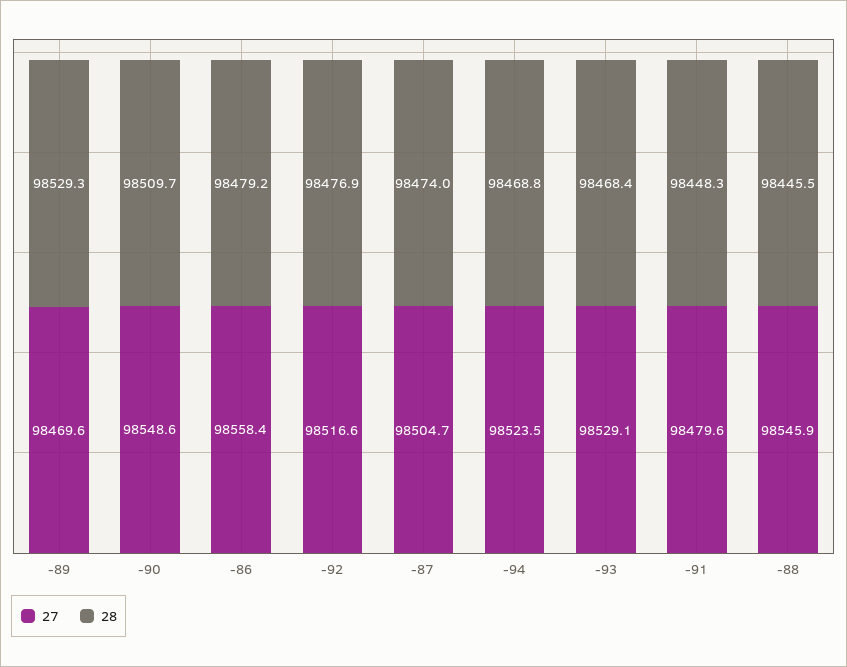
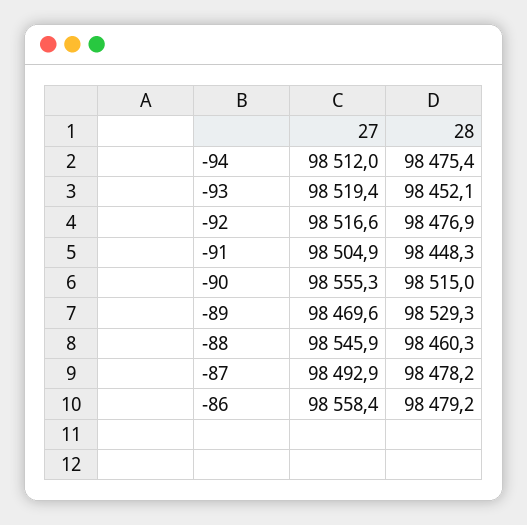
27, -90: 98548.6 -> 98555.3
28, -90: 98509.7 -> 98515
27, -87: 98504.7 -> 98492.9
28, -87: 98474 -> 98478.2
27, -94: 98523.5 -> 98512
28, -94: 98468.8 -> 98475.4
27, -93: 98529.1 -> 98519.4
28, -93: 98468.4 -> 98452.1
27, -91: 98479.6 -> 98504.9
28, -88: 98445.5 -> 98460.3

